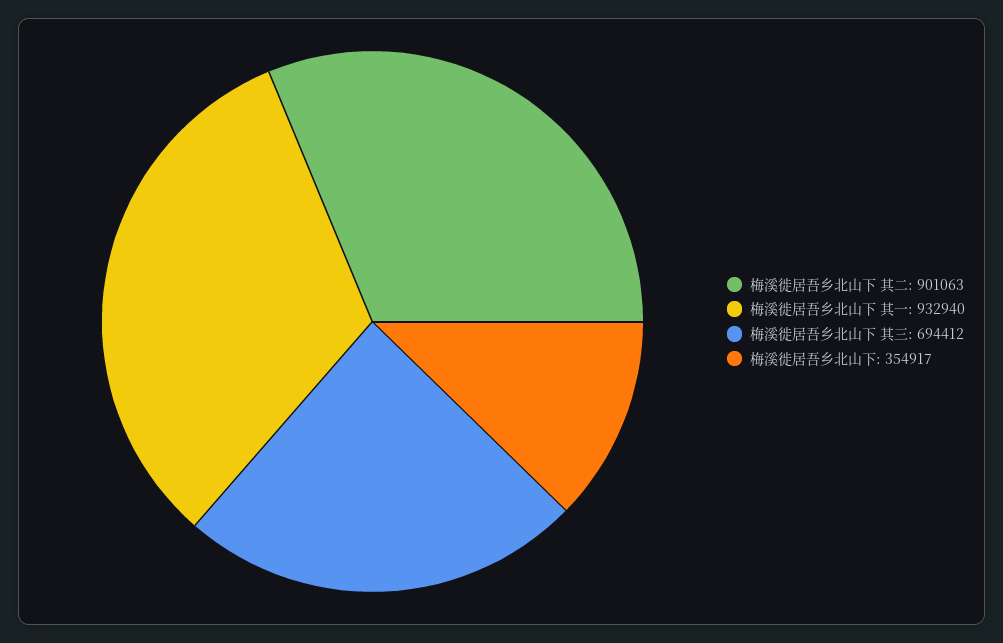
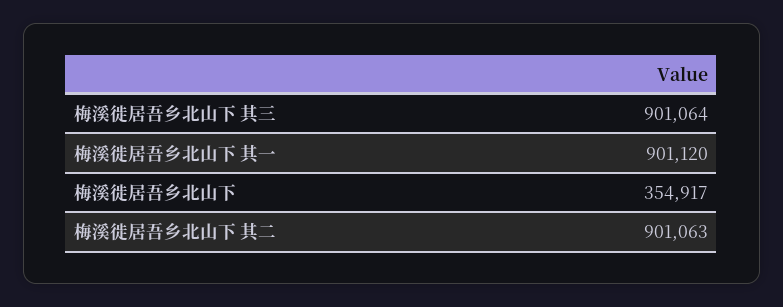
梅溪徙居吾乡北山下 其一: 932940 -> 901120
梅溪徙居吾乡北山下 其三: 694412 -> 901064

